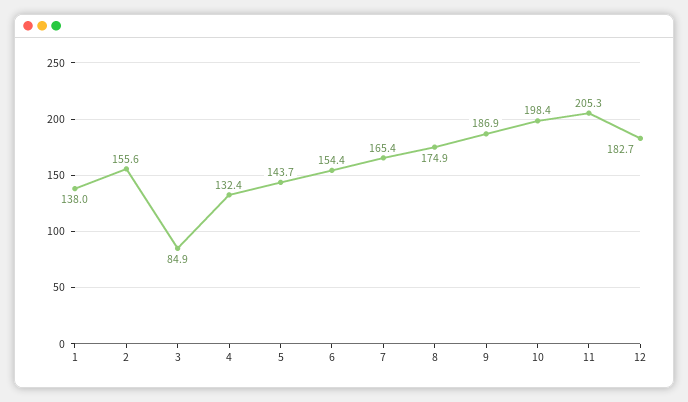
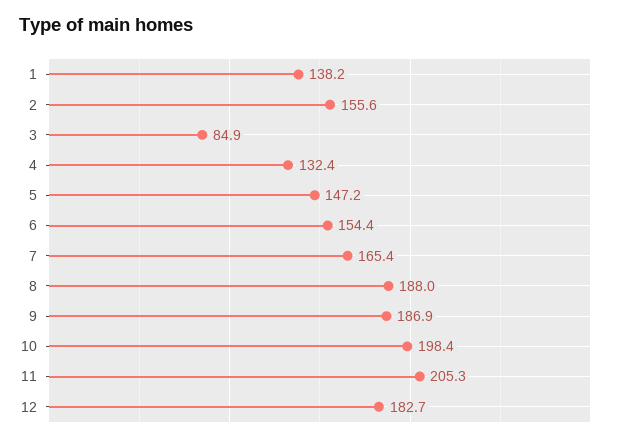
1: 138 -> 138.2
5: 143.7 -> 147.2
8: 174.9 -> 188

